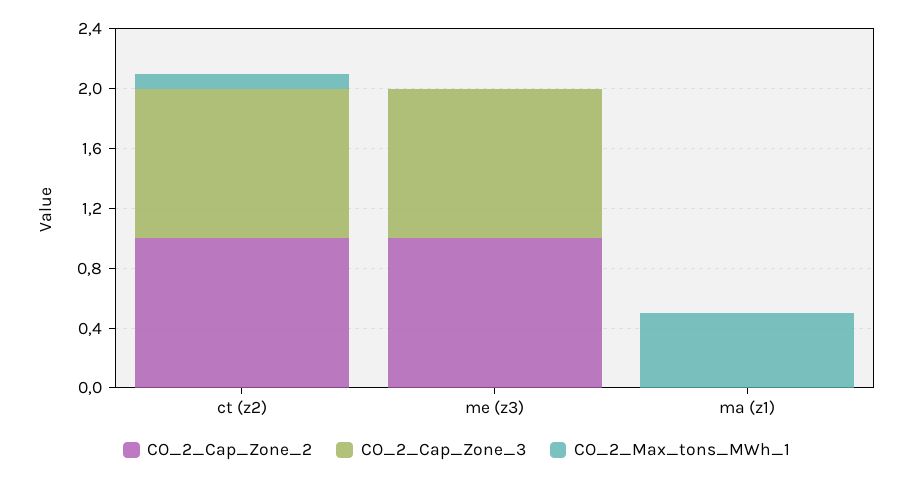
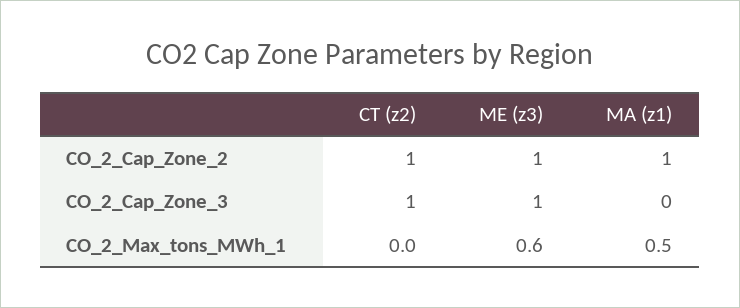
CO_2_Max_tons_MWh_1, ct (z2): 0.1 -> 0
CO_2_Max_tons_MWh_1, me (z3): 0 -> 0.6
CO_2_Cap_Zone_2, ma (z1): 0 -> 1

